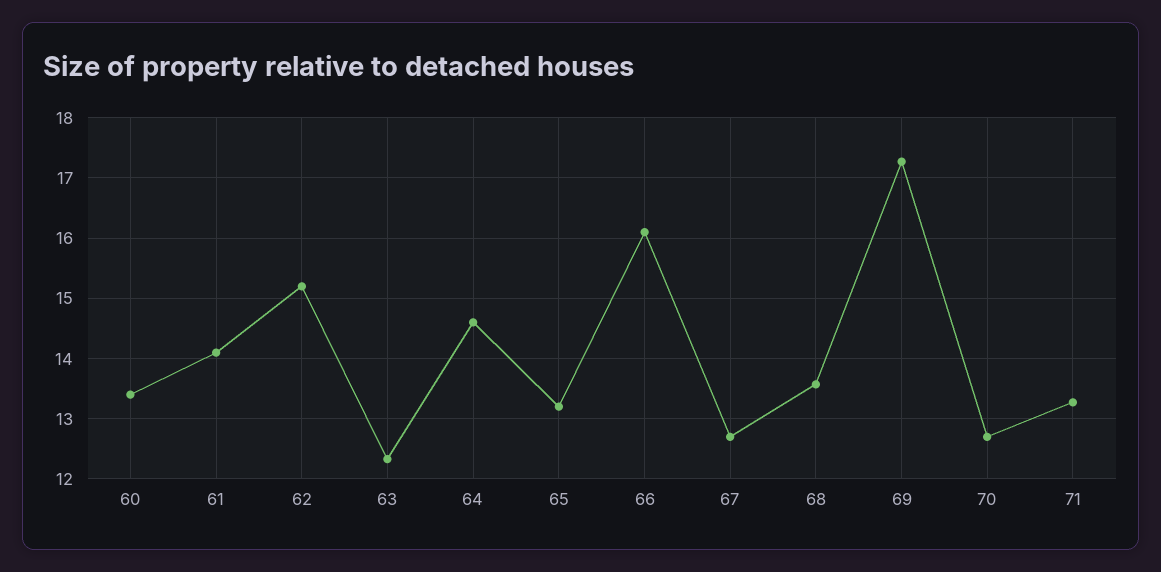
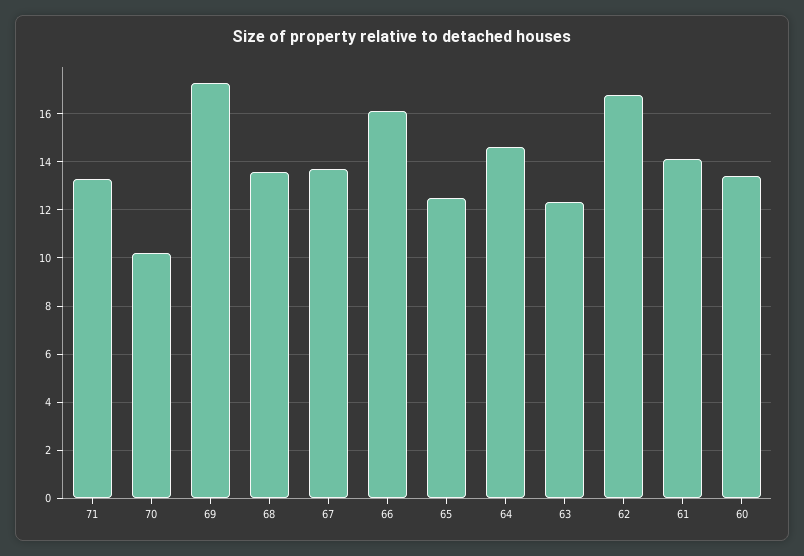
62: 15.2 -> 16.75
65: 13.2 -> 12.5
67: 12.7 -> 13.75
70: 12.7 -> 10.25

